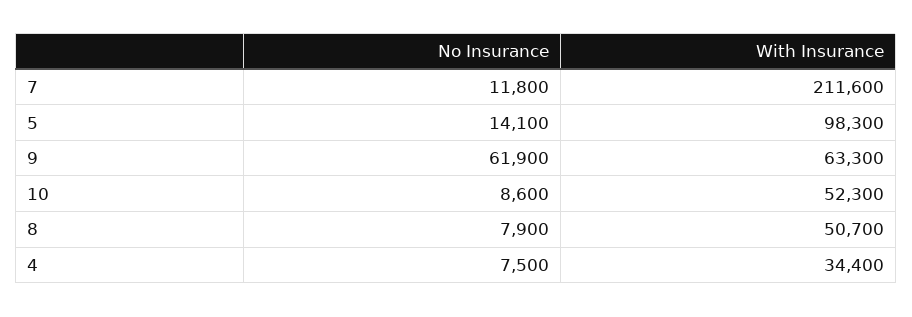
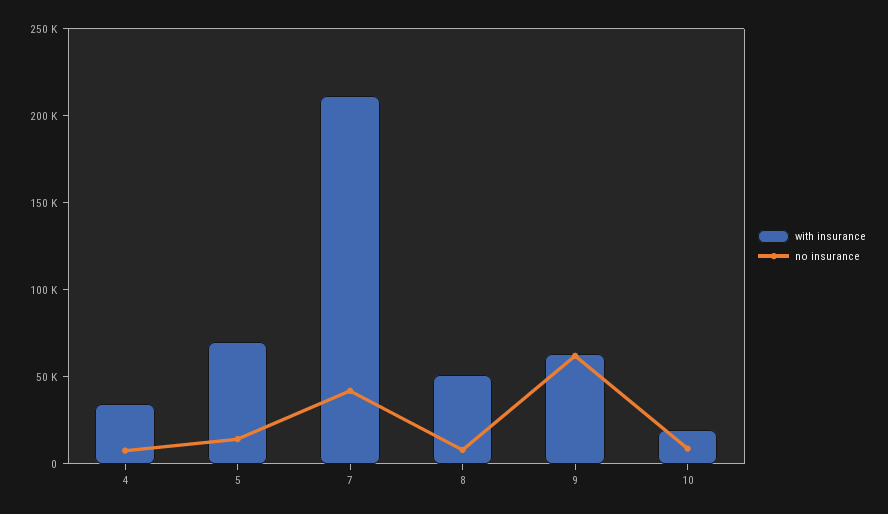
No Insurance, 7: 11800 -> 40000
With Insurance, 5: 98300 -> 70000
With Insurance, 10: 52300 -> 20000

